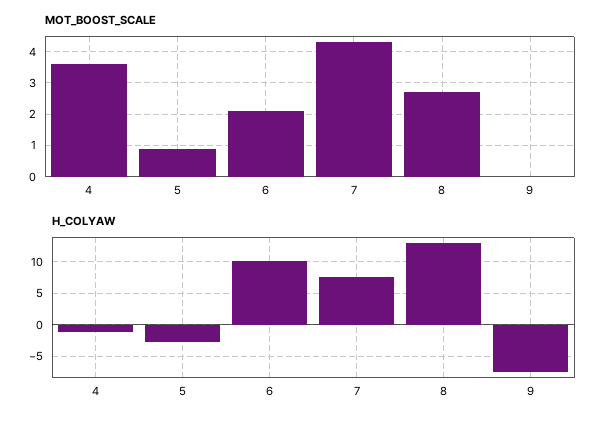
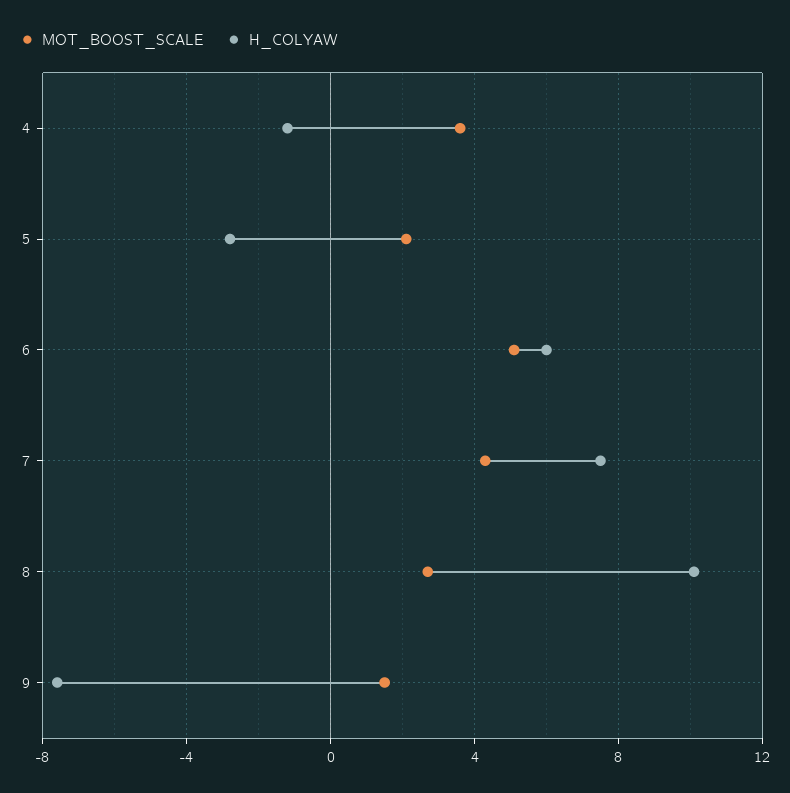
MOT_BOOST_SCALE, 5: 1 -> 2
MOT_BOOST_SCALE, 6: 2 -> 5
MOT_BOOST_SCALE, 9: 0 -> 1.5
H_COLYAW, 6: 10 -> 6
H_COLYAW, 8: 13 -> 10

